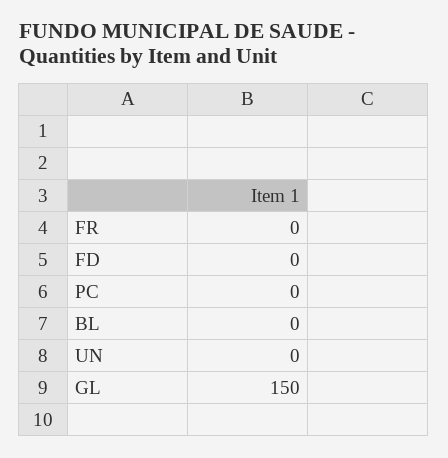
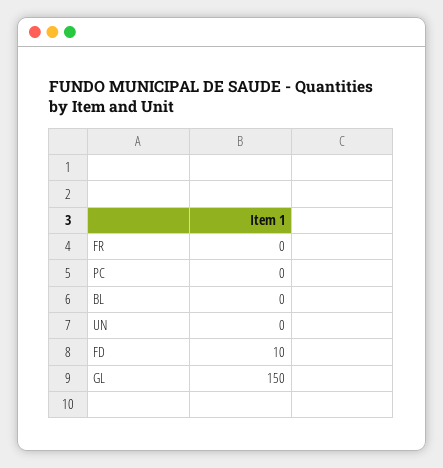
FD: 0 -> 10

